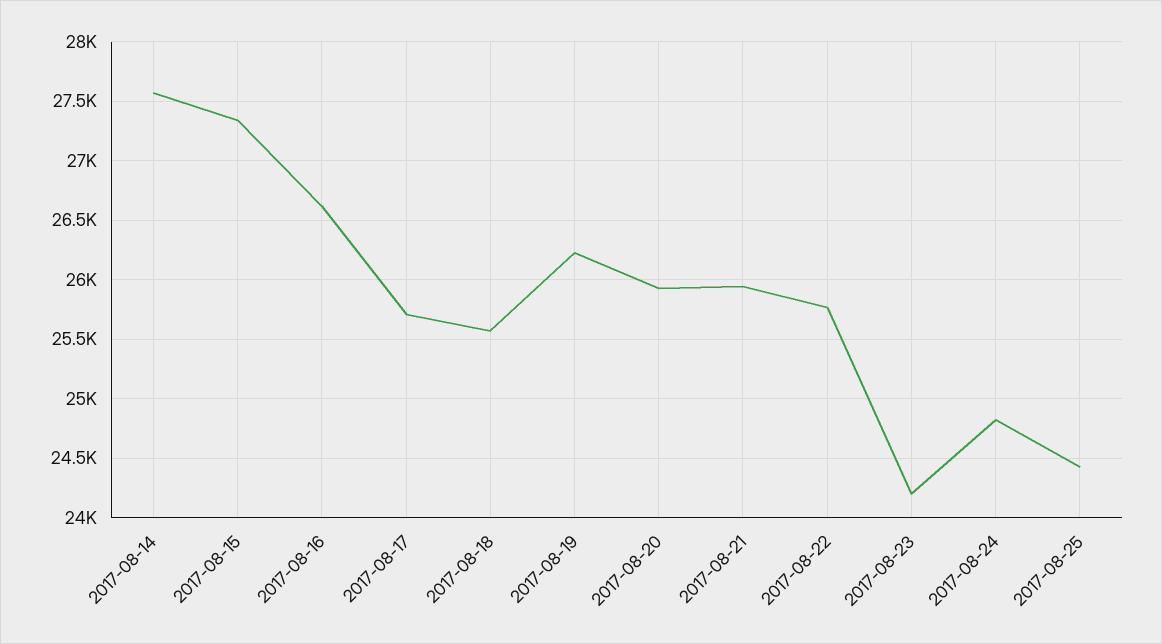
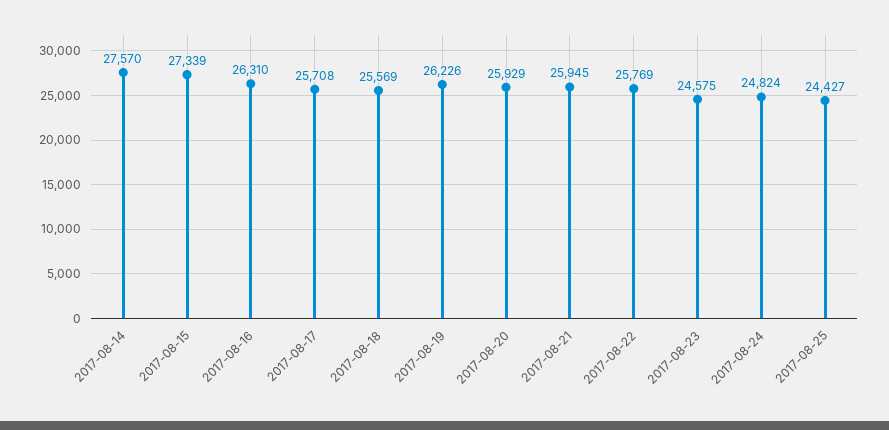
2017-08-16: 26600 -> 26310
2017-08-23: 24200 -> 24575

